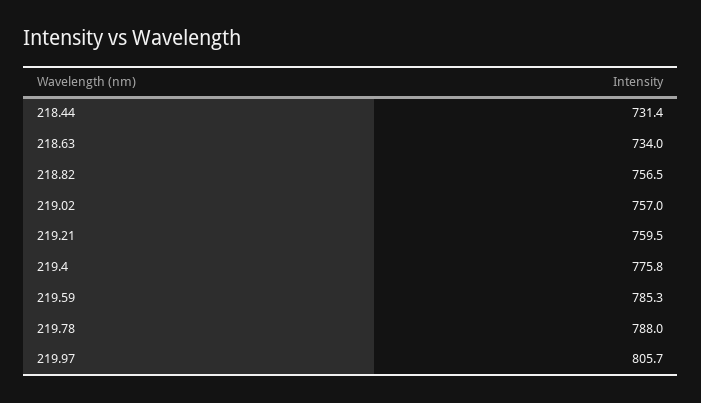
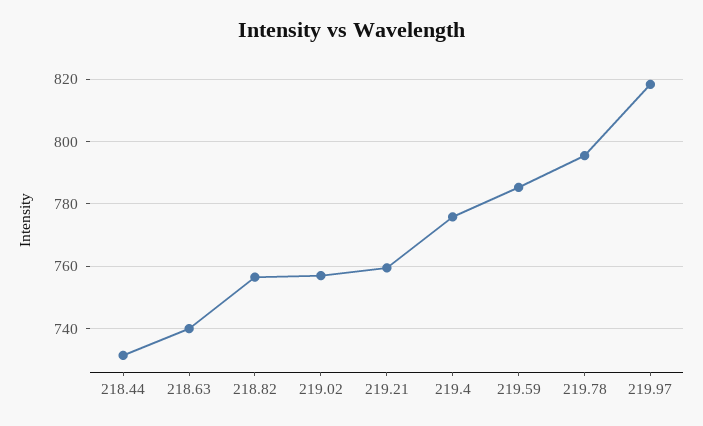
218.63: 734 -> 740
219.78: 788 -> 796
219.97: 805.7 -> 818

